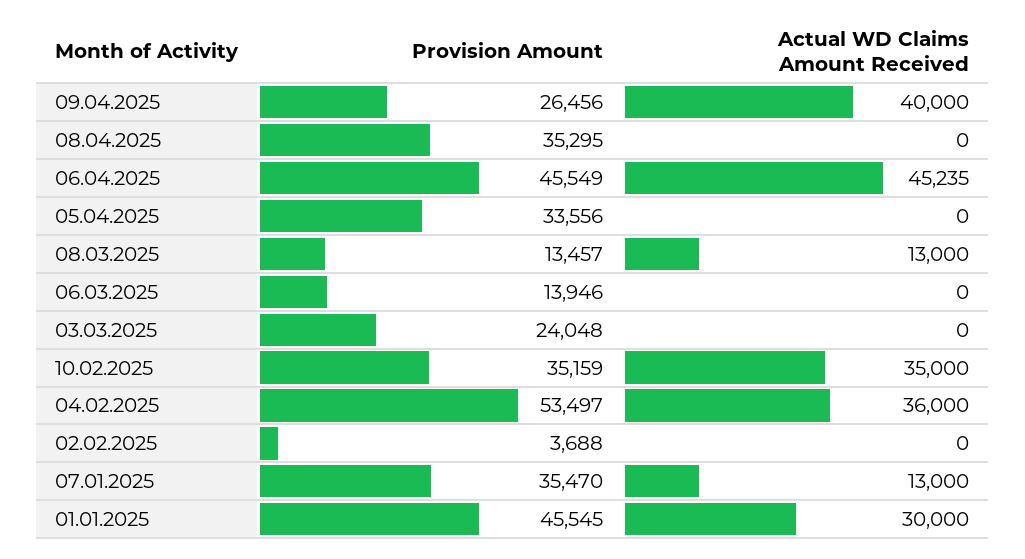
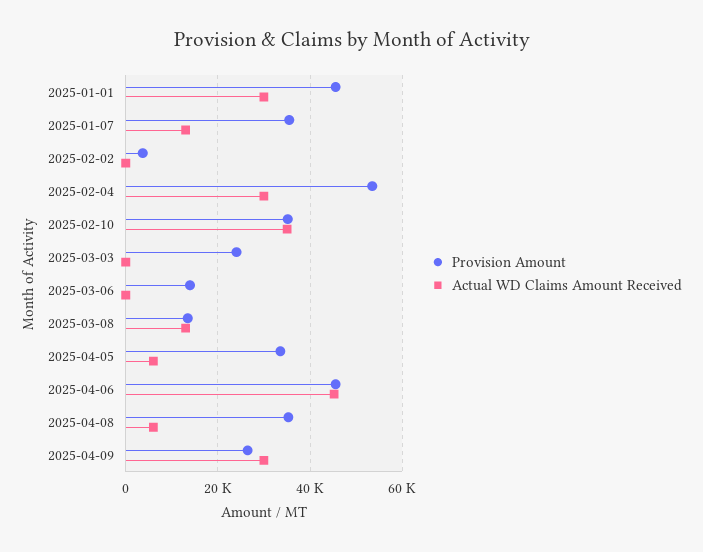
Actual WD Claims Amount Received, 09.04.2025: 40000 -> 30000
Actual WD Claims Amount Received, 08.04.2025: 0 -> 6000
Actual WD Claims Amount Received, 05.04.2025: 0 -> 6000
Actual WD Claims Amount Received, 04.02.2025: 36000 -> 30000

